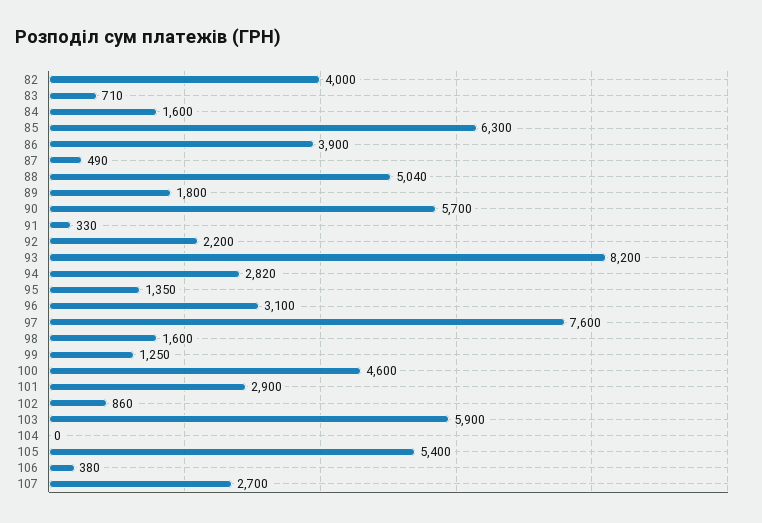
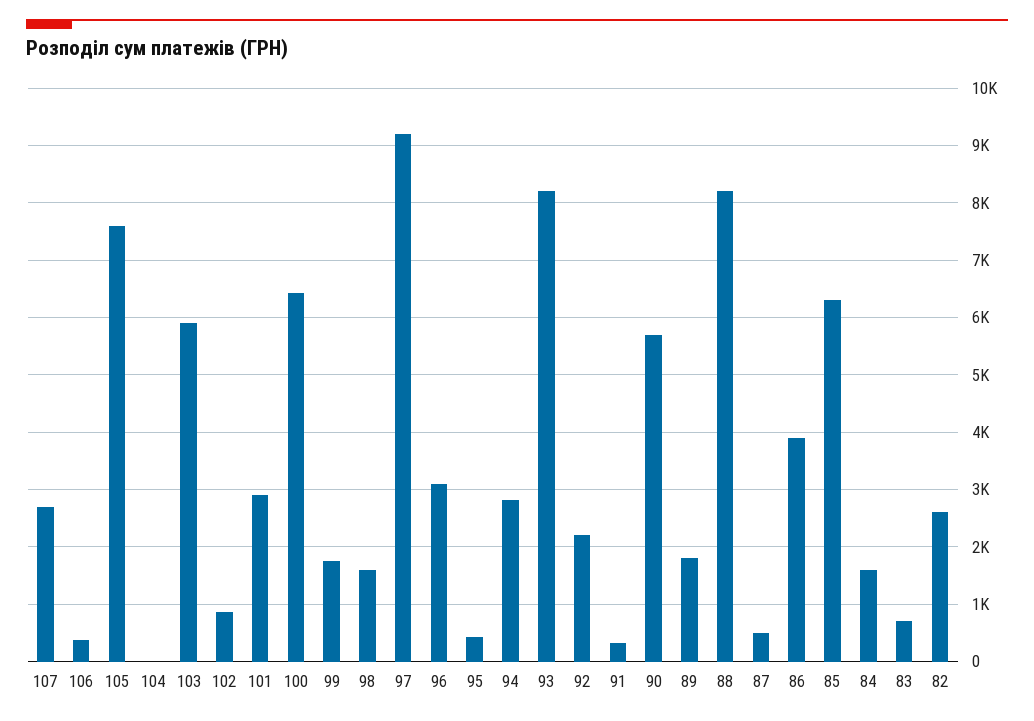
82: 4000 -> 2600
88: 5040 -> 8200
95: 1350 -> 400
97: 7600 -> 9200
99: 1250 -> 1800
100: 4600 -> 6400
105: 5400 -> 7600

